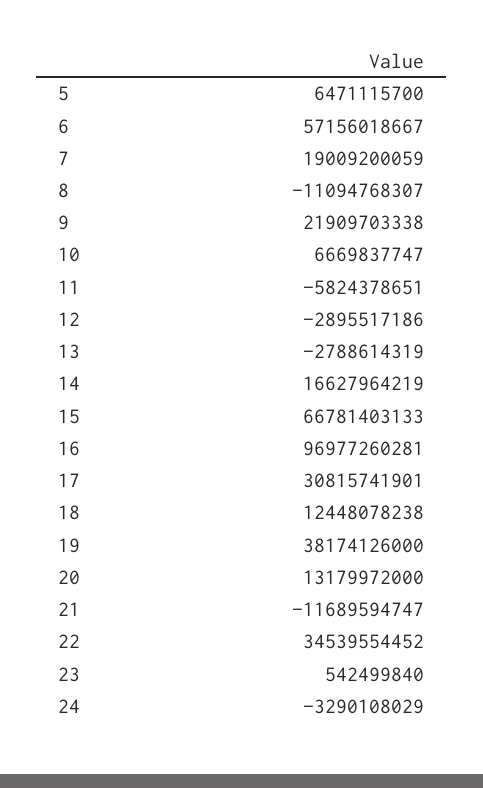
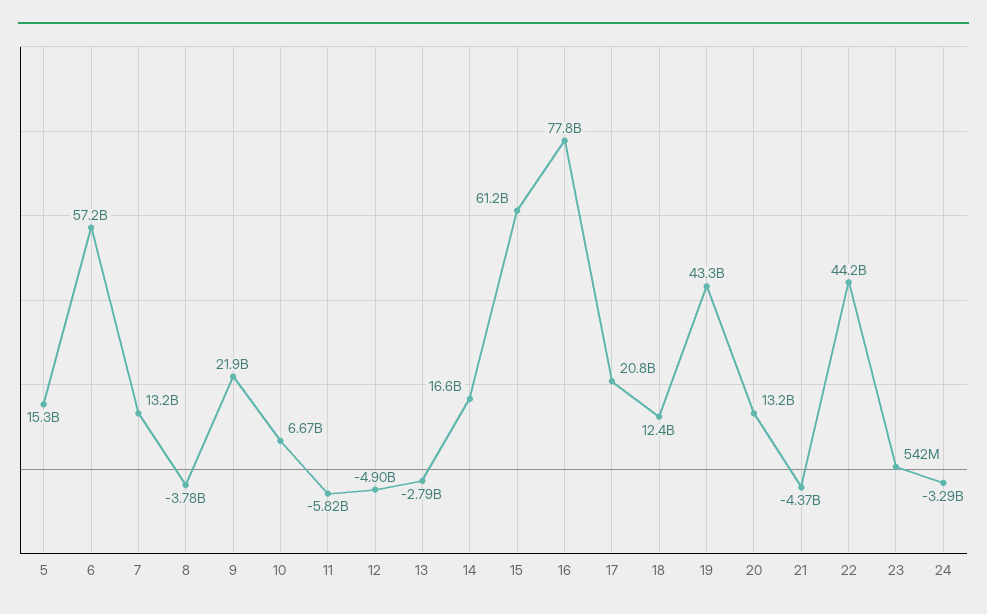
5: 6471115700 -> 15300000000
7: 19009200059 -> 13200000000
8: -11094768307 -> -3780000000
12: -2895517186 -> -4900000000
15: 66781403133 -> 61200000000
16: 96977260281 -> 77800000000
17: 30815741901 -> 20800000000
19: 38174126000 -> 43300000000
21: -11689594747 -> -4370000000
22: 34539554452 -> 44200000000

